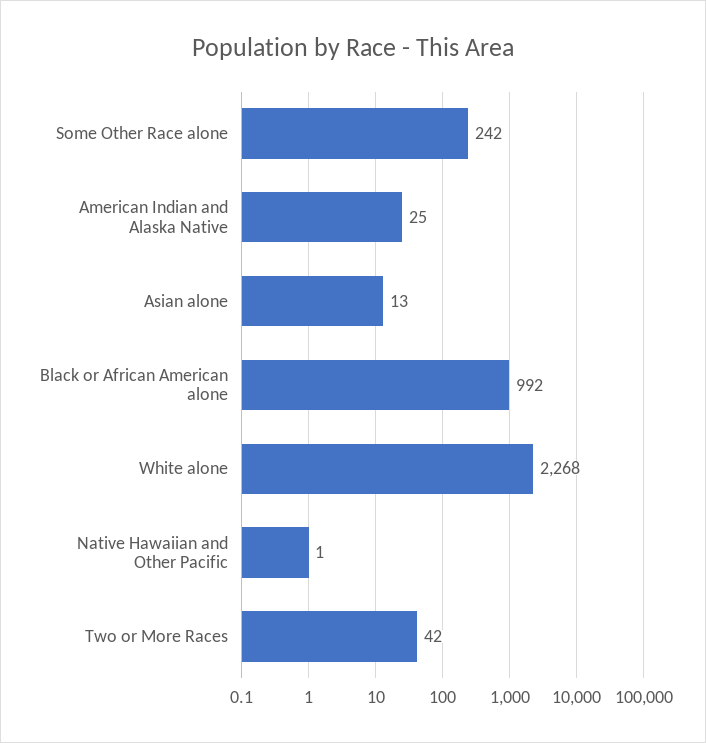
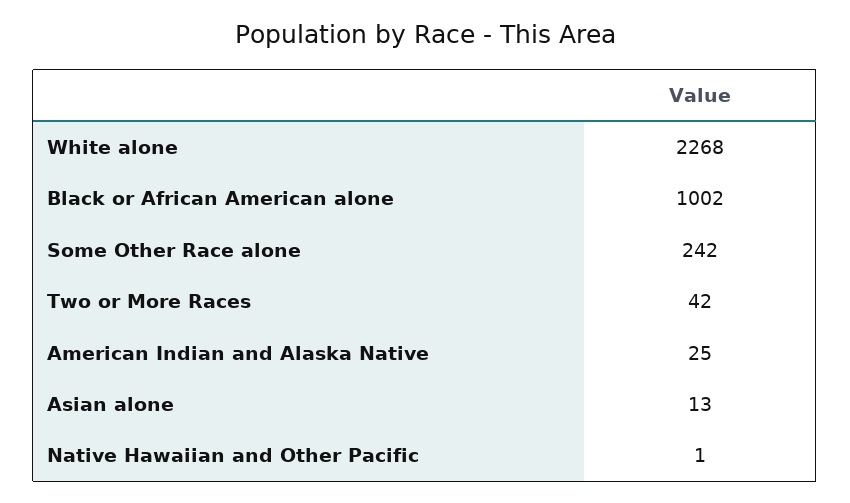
Black or African American alone: 992 -> 1002

